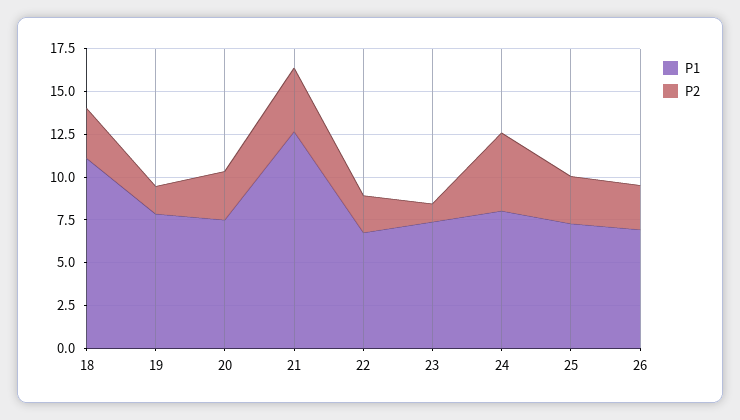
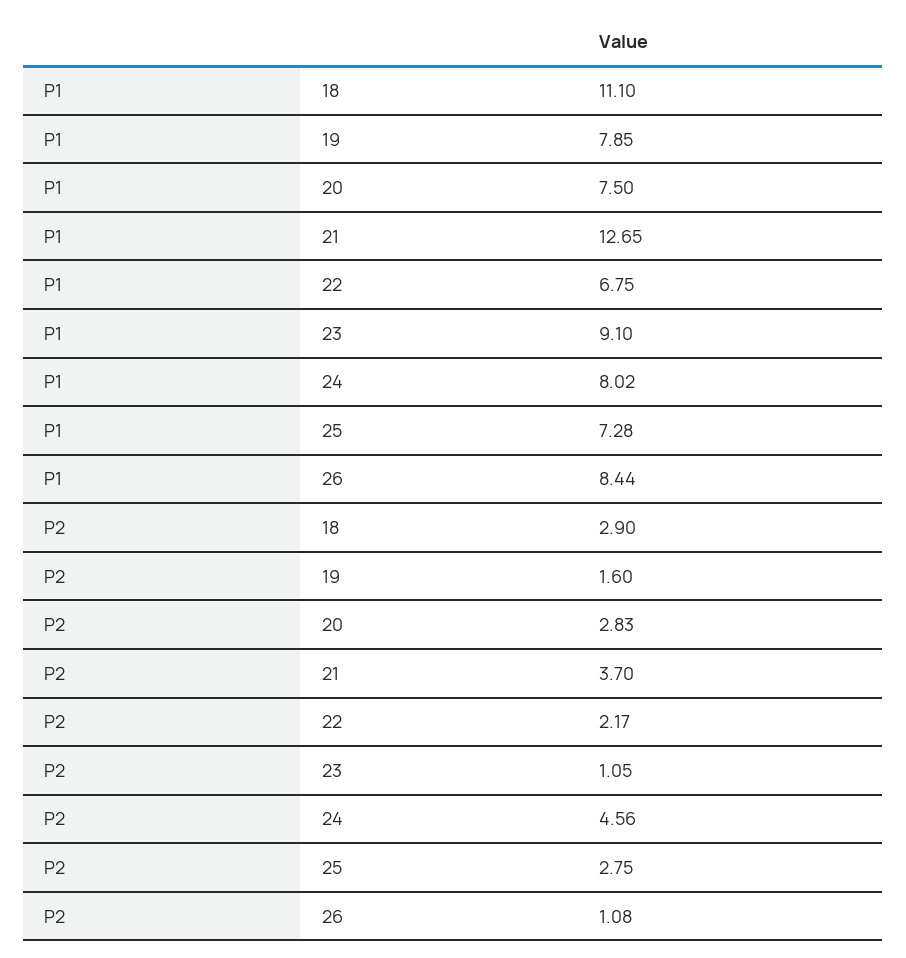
P1, 23: 7.5 -> 9.1
P1, 26: 7 -> 8.44
P2, 26: 2.5 -> 1.08

